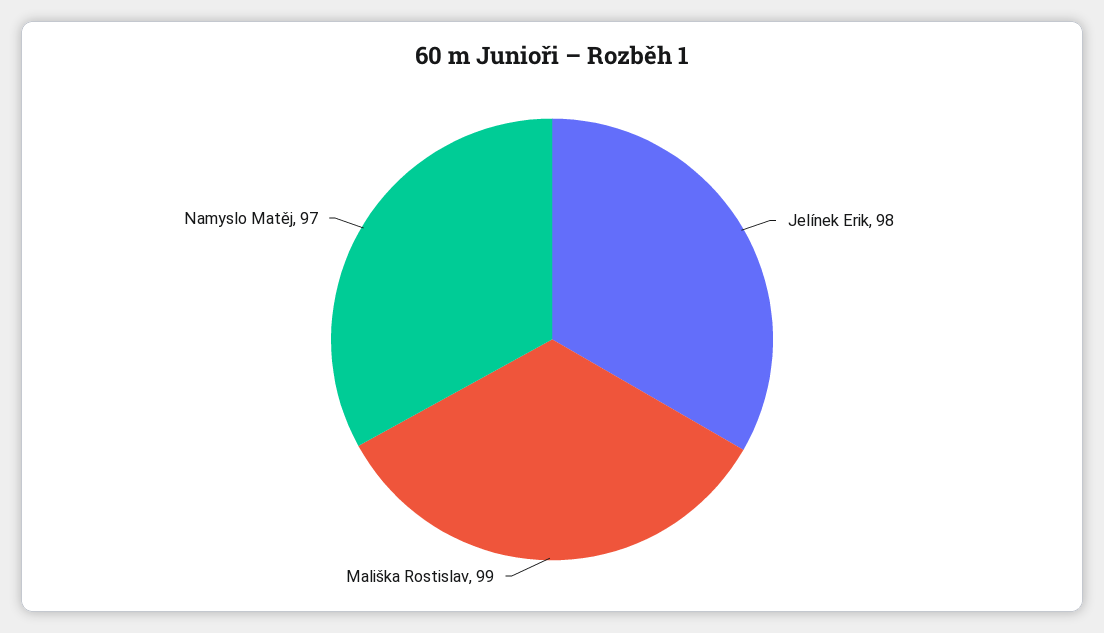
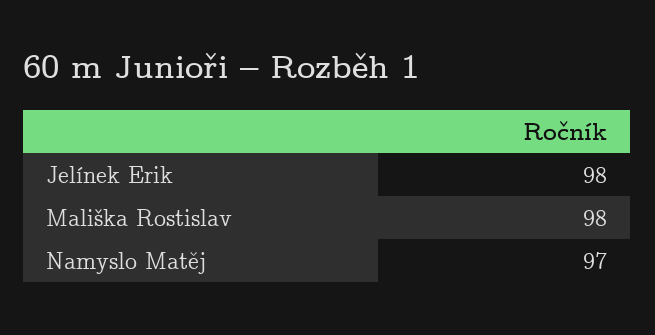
Mališka Rostislav: 99 -> 98

